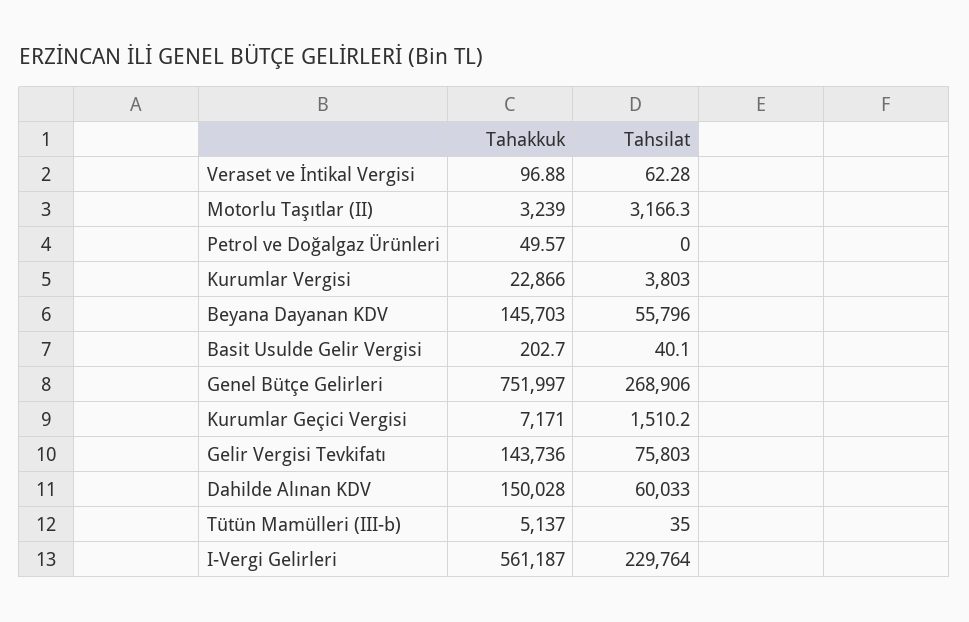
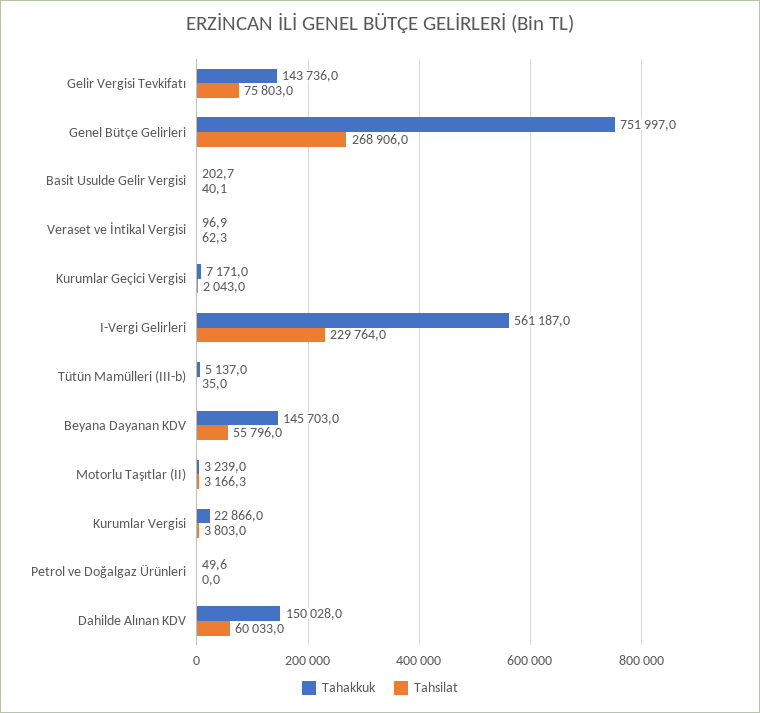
Tahsilat, Kurumlar Geçici Vergisi: 1510.2 -> 2043

